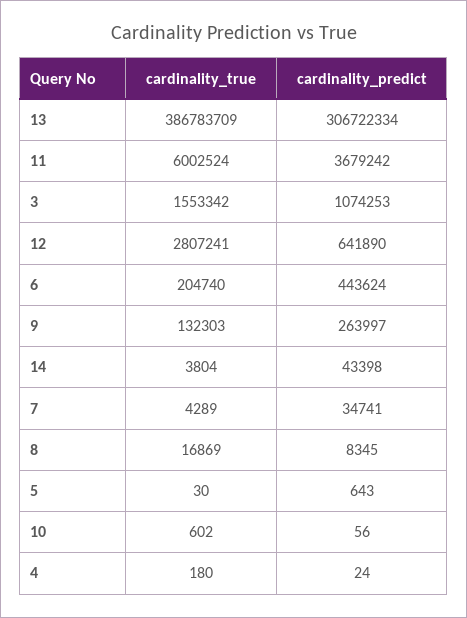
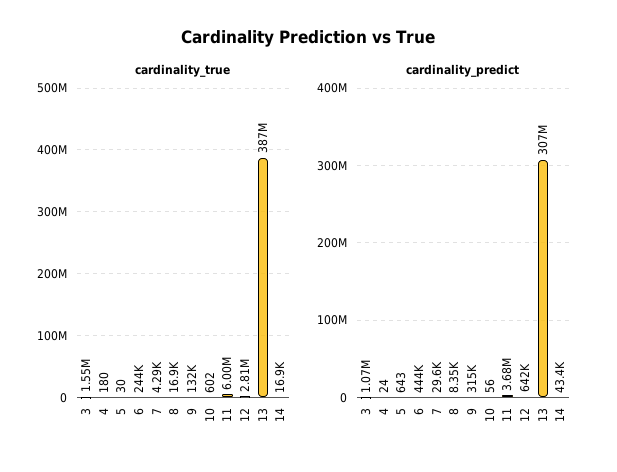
cardinality_true, 6: 204740 -> 244000
cardinality_predict, 9: 263997 -> 315000
cardinality_true, 14: 3804 -> 16900
cardinality_predict, 7: 34741 -> 29600

